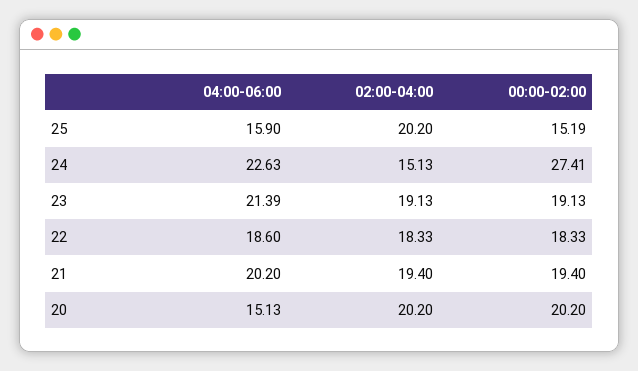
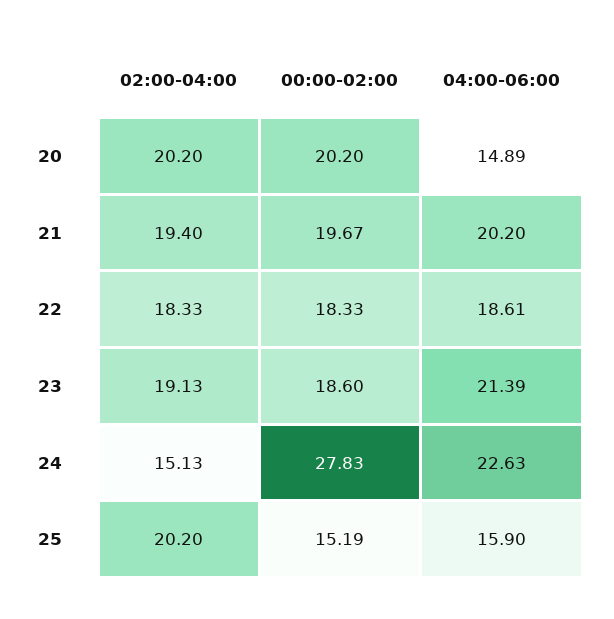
00:00-02:00, 24: 27.41 -> 27.83
00:00-02:00, 23: 19.13 -> 18.6
04:00-06:00, 22: 18.6 -> 18.61
00:00-02:00, 21: 19.4 -> 19.67
04:00-06:00, 20: 15.13 -> 14.89

